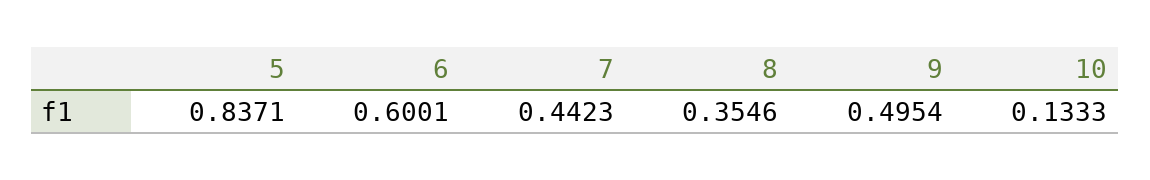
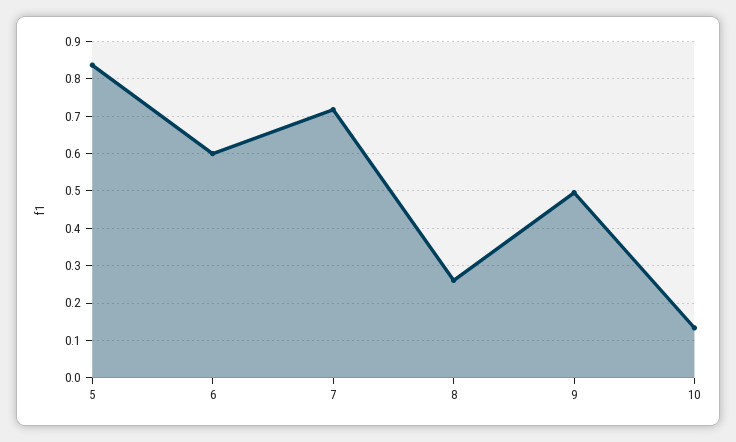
7: 0.4423 -> 0.72
8: 0.3546 -> 0.26

